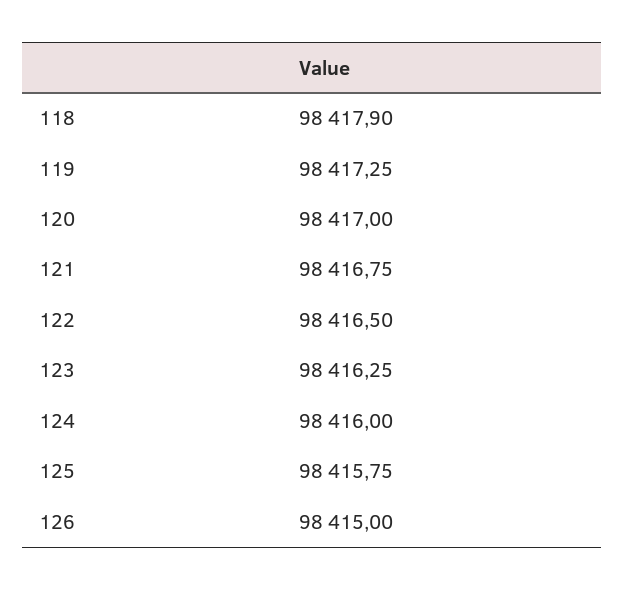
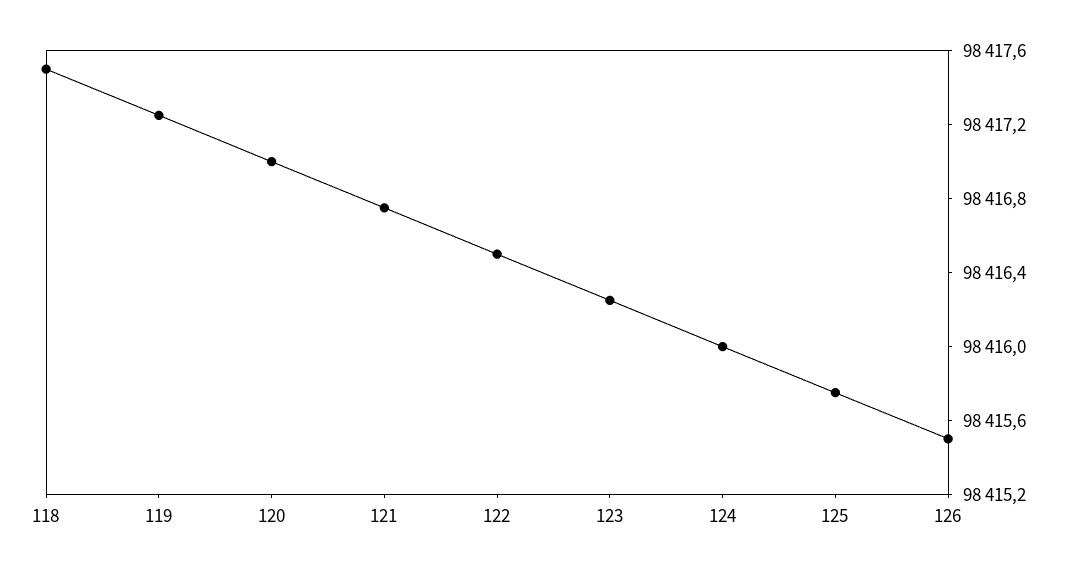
118: 98417.9 -> 98417.5
126: 98415 -> 98415.5

